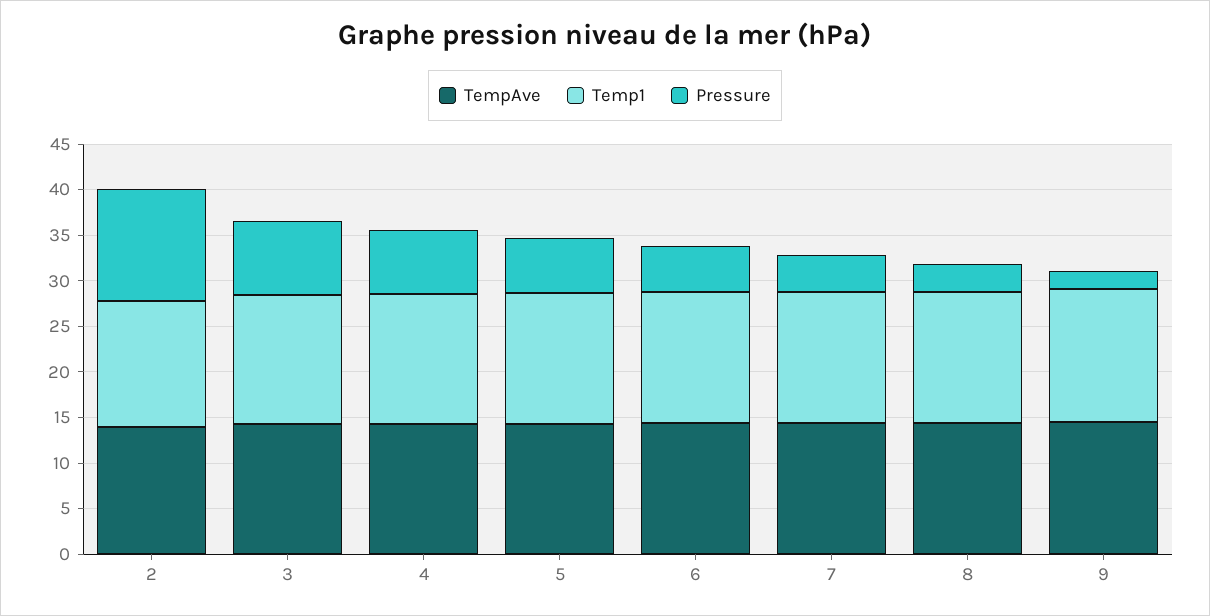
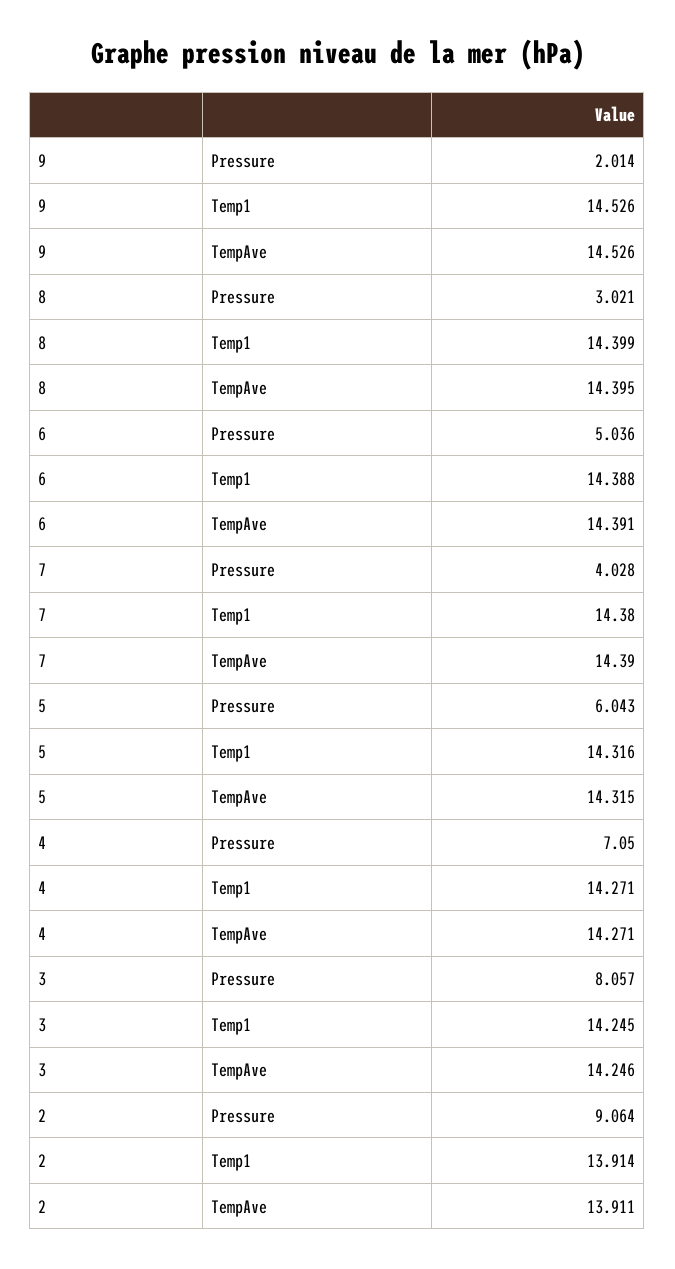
Pressure, 2: 12 -> 9.064

